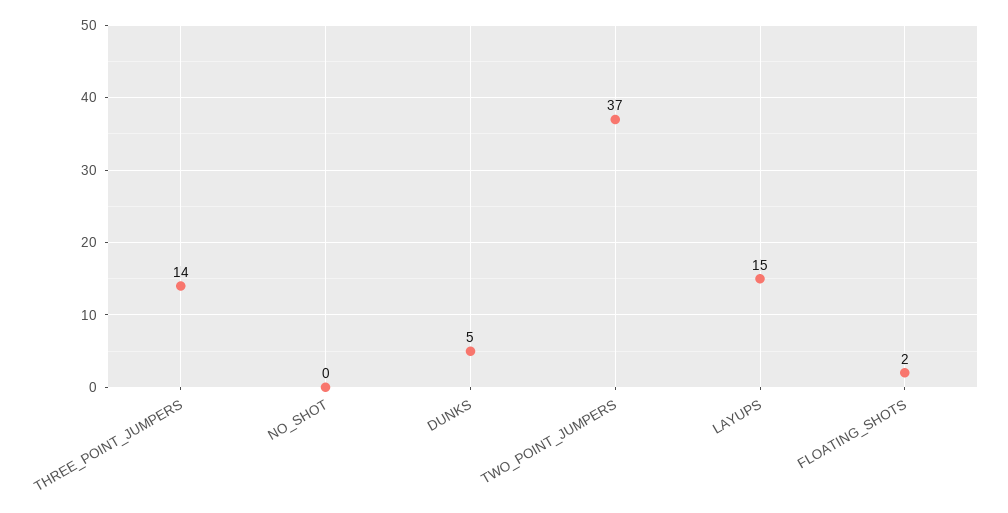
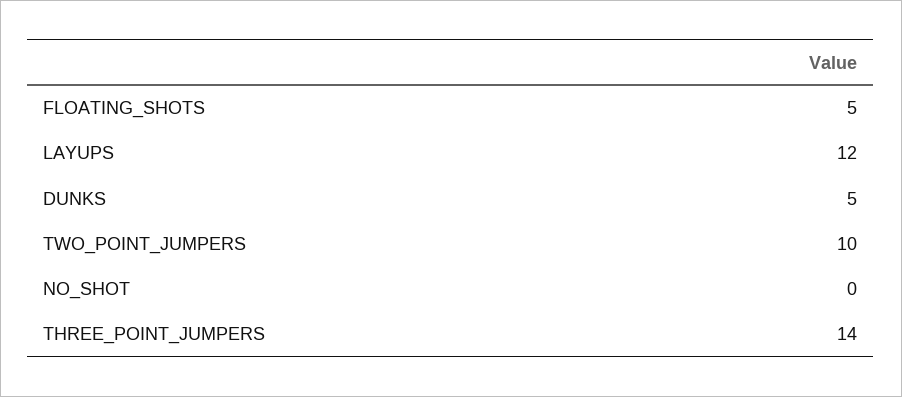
TWO_POINT_JUMPERS: 37 -> 10
LAYUPS: 15 -> 12
FLOATING_SHOTS: 2 -> 5

